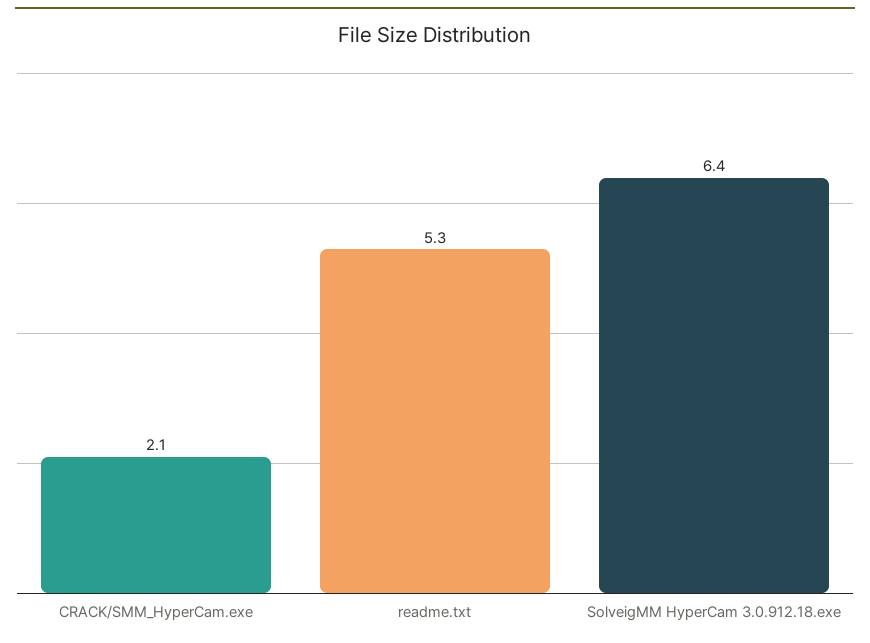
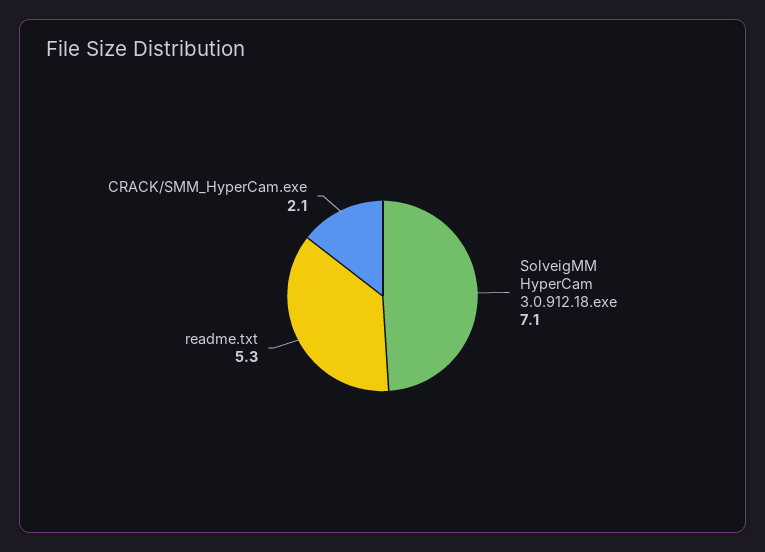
SolveigMM HyperCam 3.0.912.18.exe: 6.4 -> 7.1

